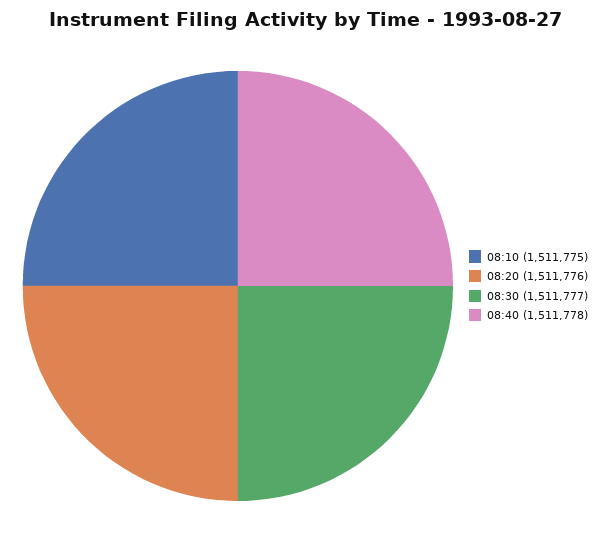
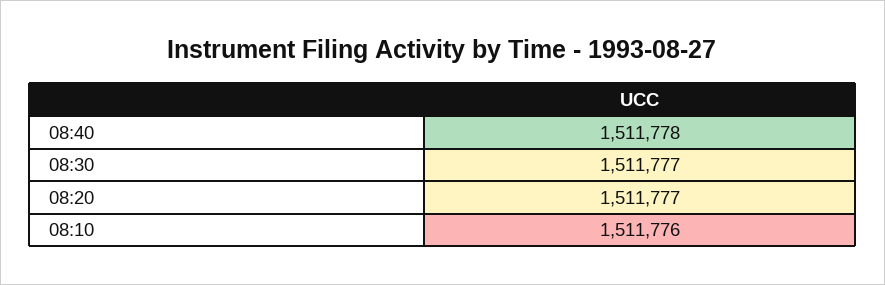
08:10: 1511775 -> 1511776
08:20: 1511776 -> 1511777

